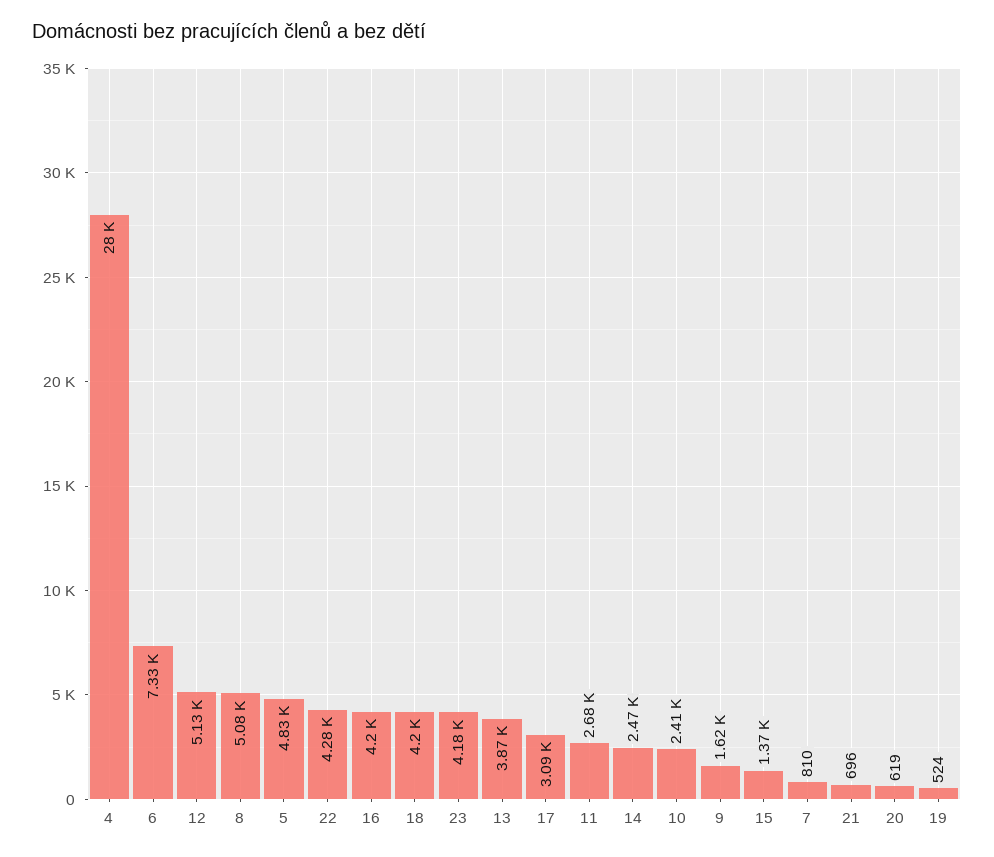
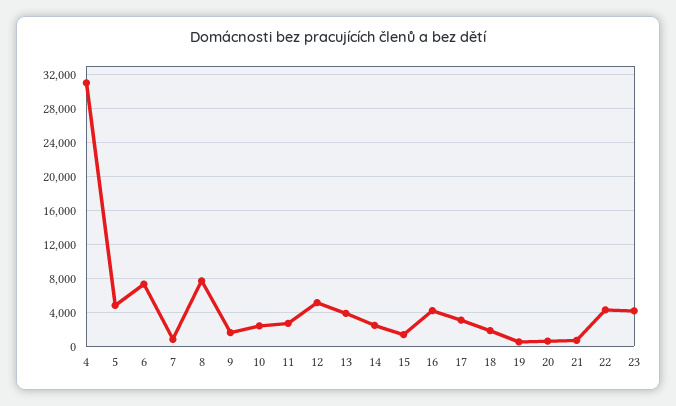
4: 28000 -> 31000
8: 5080 -> 8000
18: 4200 -> 2000

